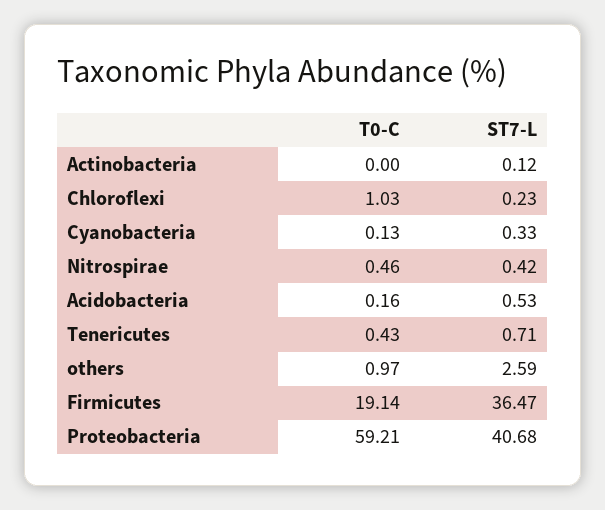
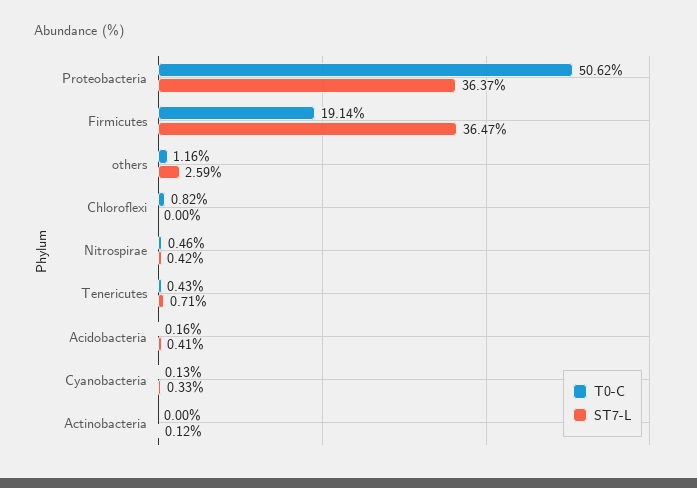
T0-C, Chloroflexi: 1.03 -> 0.82
ST7-L, Chloroflexi: 0.23 -> 0
ST7-L, Acidobacteria: 0.53 -> 0.41
T0-C, others: 0.97 -> 1.16
T0-C, Proteobacteria: 59.21 -> 50.62
ST7-L, Proteobacteria: 40.68 -> 36.37

